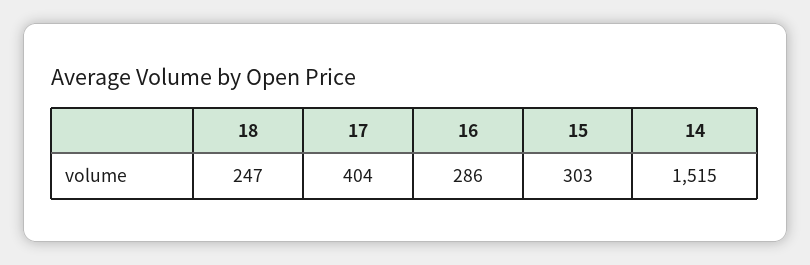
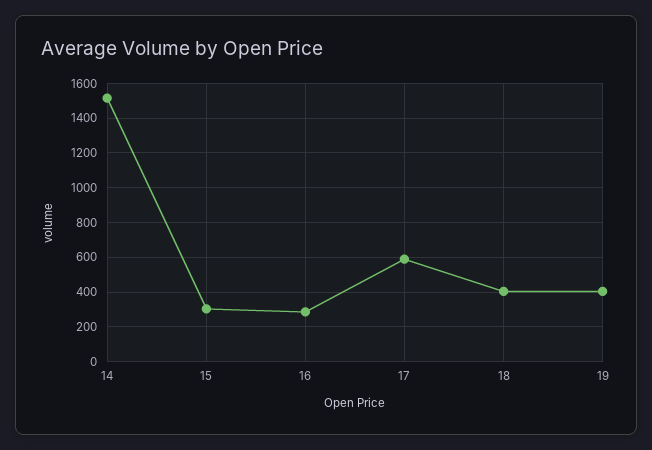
18: 247 -> 400
17: 404 -> 600
19: none -> 400

